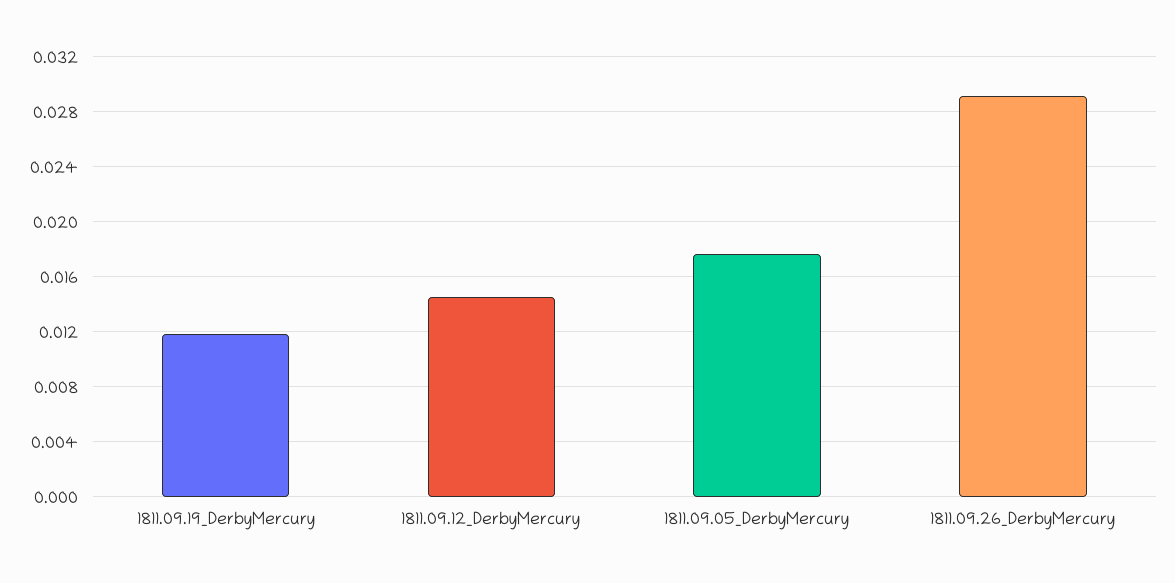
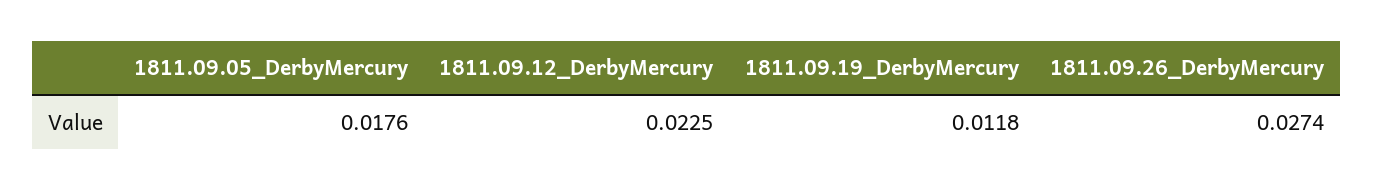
1811.09.12_DerbyMercury: 0.0145 -> 0.0225
1811.09.26_DerbyMercury: 0.029 -> 0.0274

